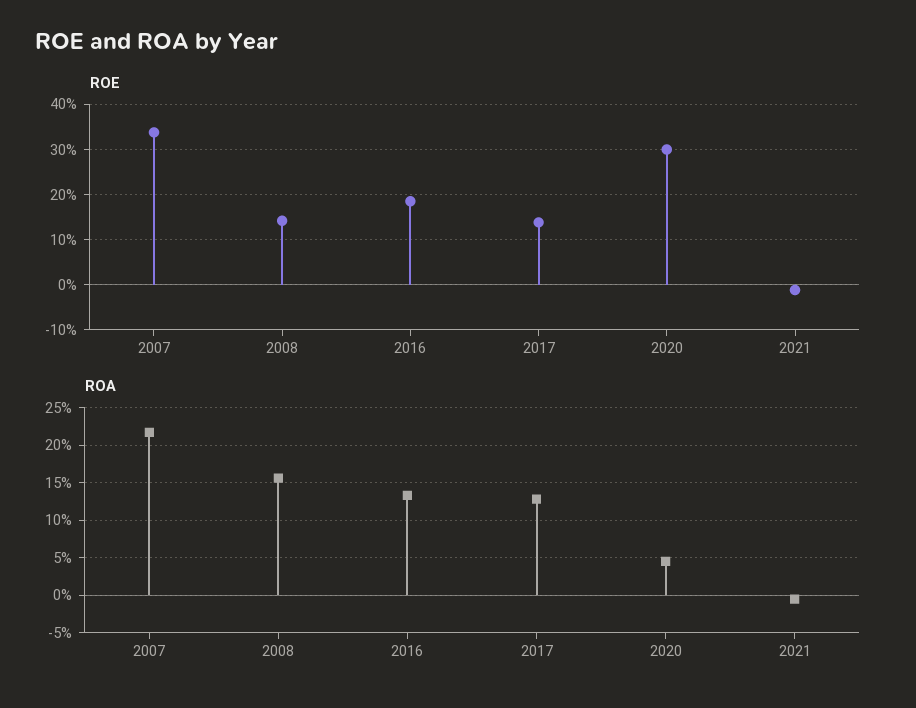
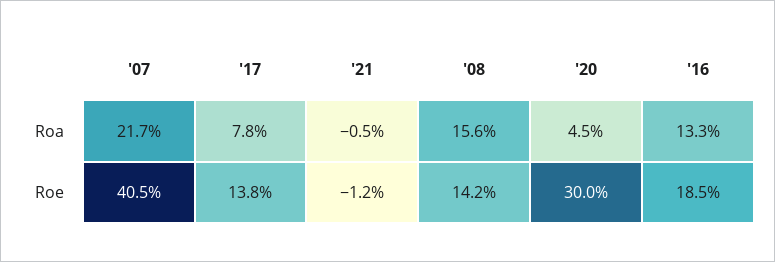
ROE, 2007: 34 -> 40.5
ROA, 2017: 13 -> 7.8

